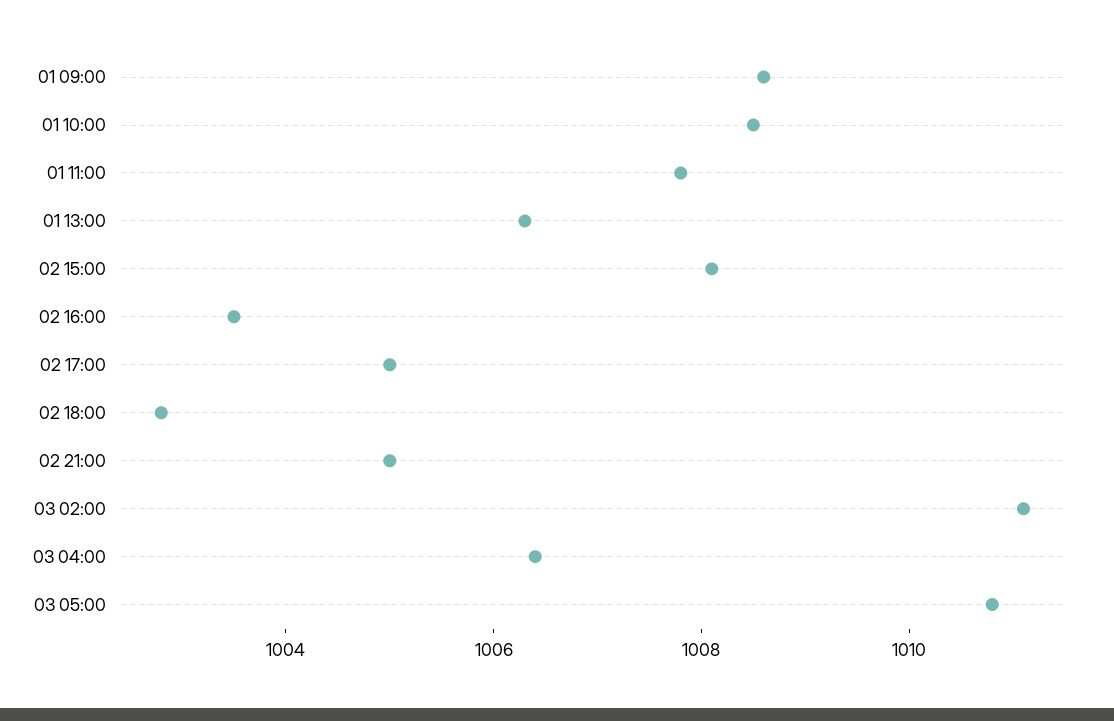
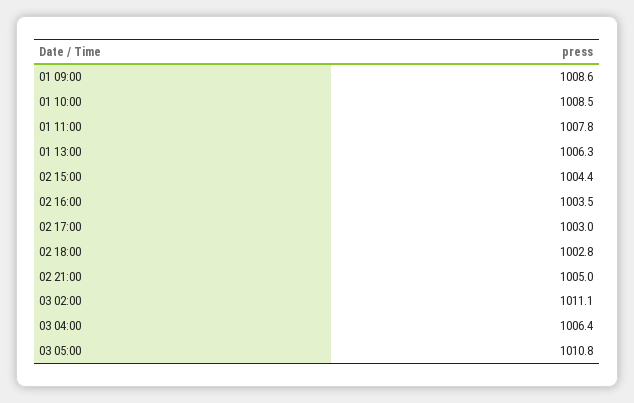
02 15:00: 1008 -> 1004.4
02 17:00: 1005 -> 1003

